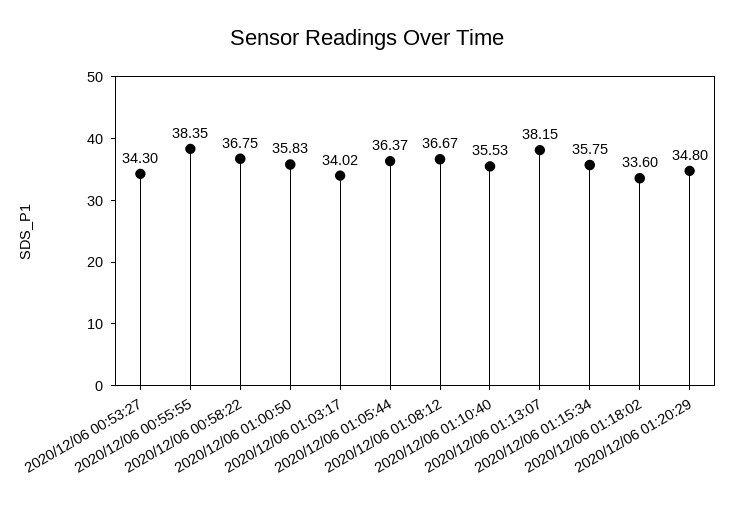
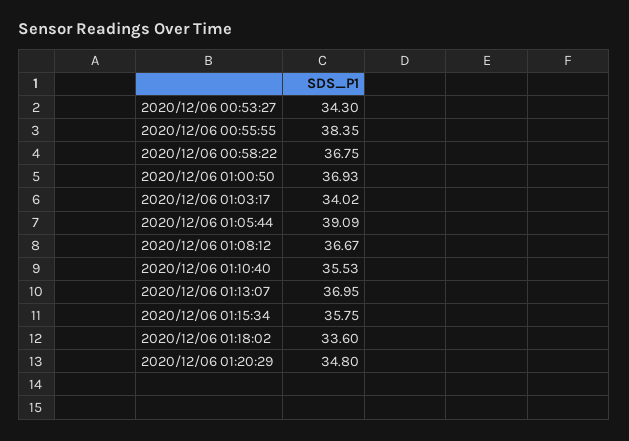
2020/12/06 01:00:50: 35.83 -> 36.93
2020/12/06 01:05:44: 36.37 -> 39.09
2020/12/06 01:13:07: 38.15 -> 36.95

